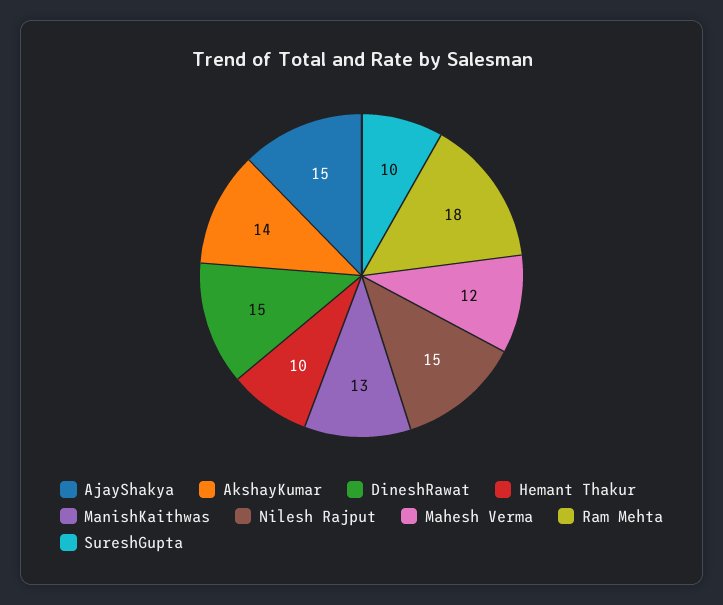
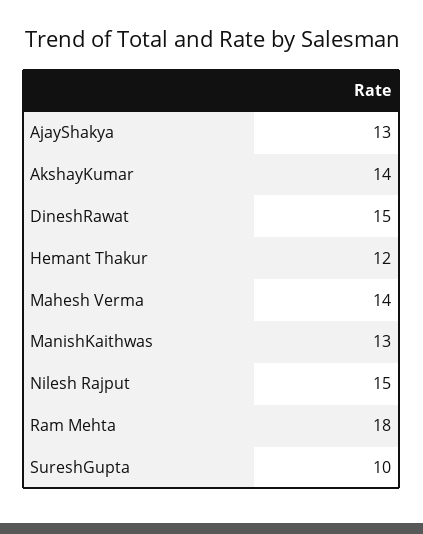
AjayShakya: 15 -> 13
Hemant Thakur: 10 -> 12
Mahesh Verma: 12 -> 14

